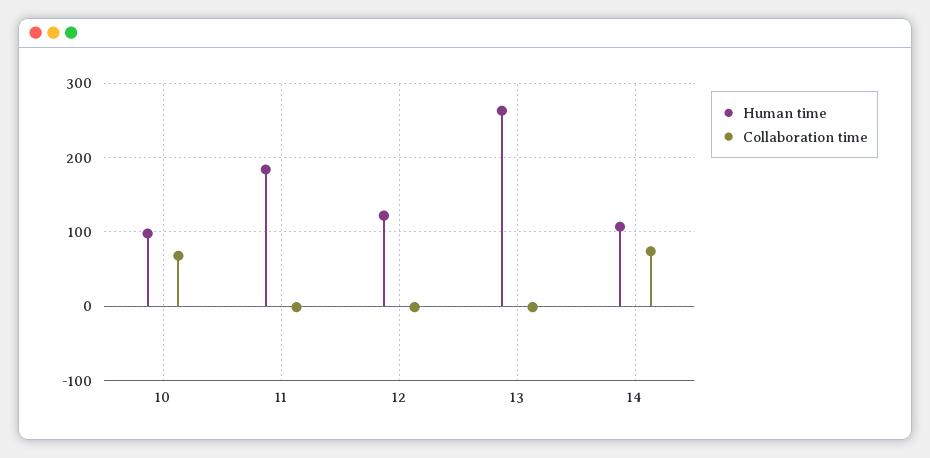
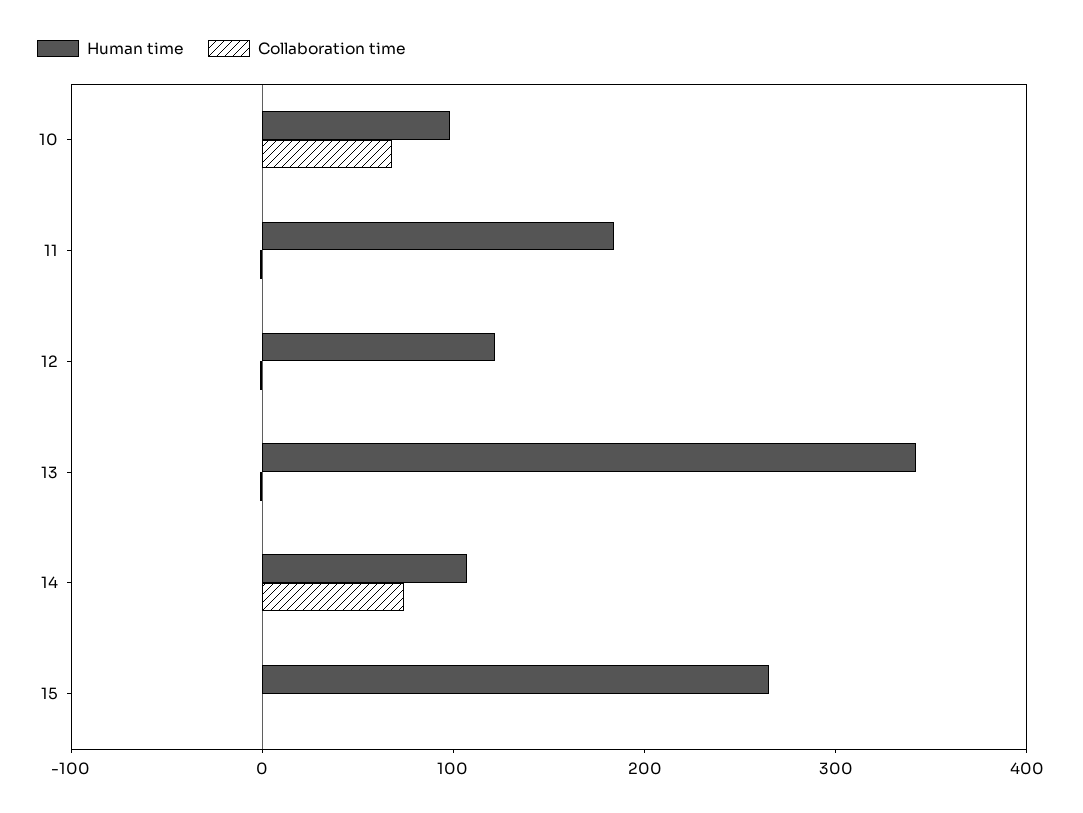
Human time, 13: 260 -> 340
Human time, 15: none -> 260
Collaboration time, 15: none -> 0

